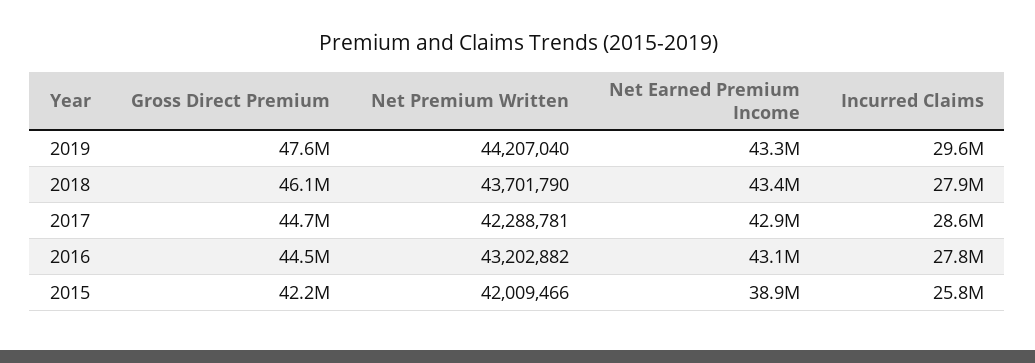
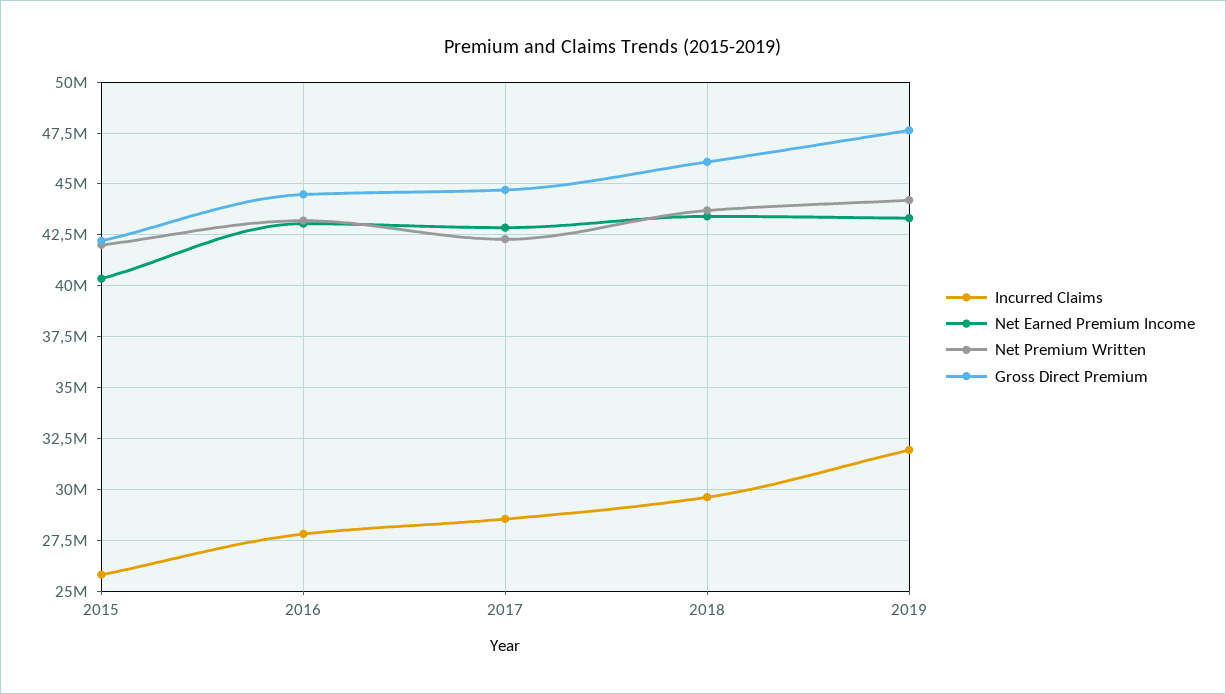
Incurred Claims, 2019: 29600000 -> 32000000
Incurred Claims, 2018: 27900000 -> 29500000
Net Earned Premium Income, 2015: 38900000 -> 40500000

